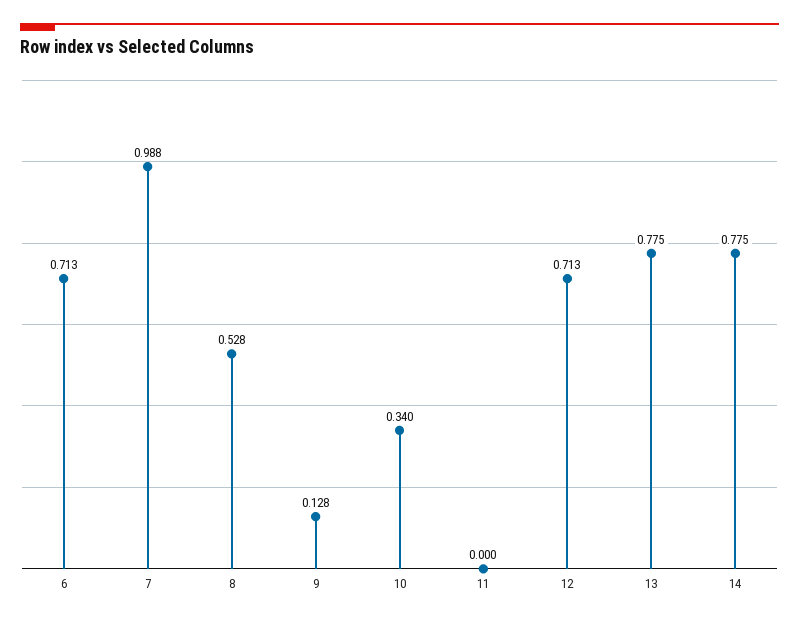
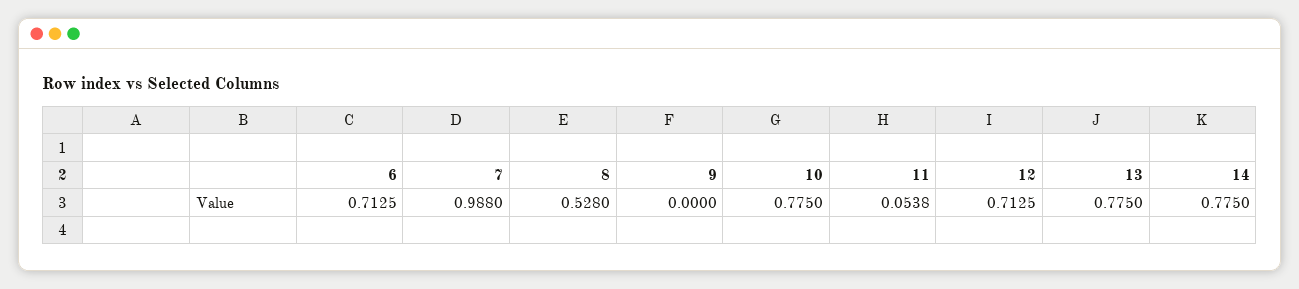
9: 0.128 -> 0
10: 0.34 -> 0.775
11: 0 -> 0.0538

